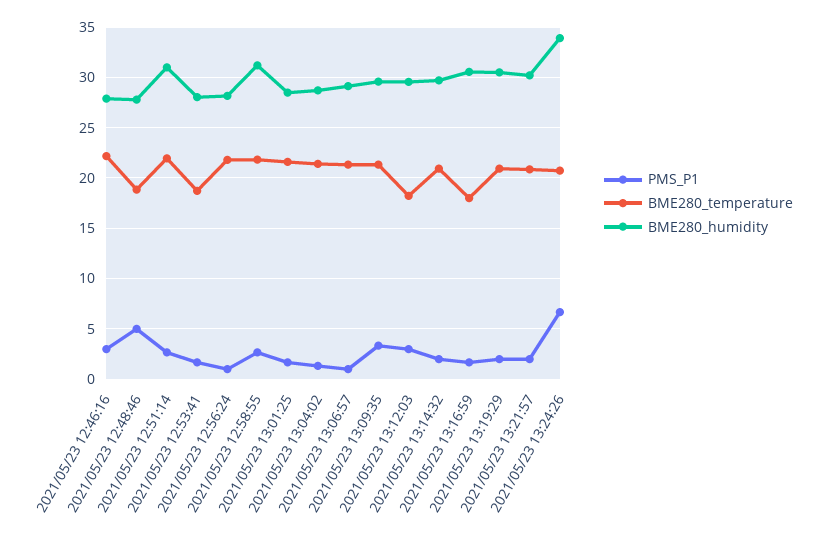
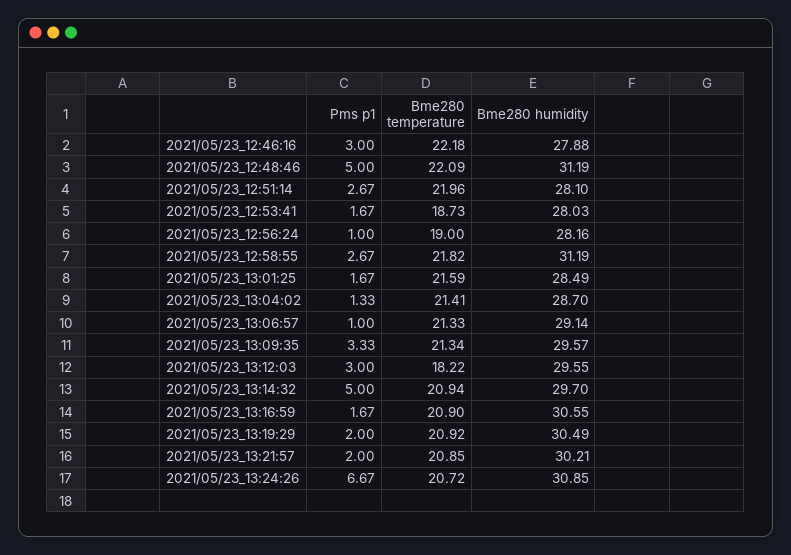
BME280_temperature, 2021/05/23 12:48:46: 19 -> 22.09
BME280_humidity, 2021/05/23 12:48:46: 28 -> 31.19
BME280_humidity, 2021/05/23 12:51:14: 31 -> 28.1
BME280_temperature, 2021/05/23 12:56:24: 22 -> 19
PMS_P1, 2021/05/23 13:14:32: 2 -> 5
BME280_temperature, 2021/05/23 13:16:59: 18 -> 20.9
BME280_humidity, 2021/05/23 13:24:26: 34 -> 30.85

